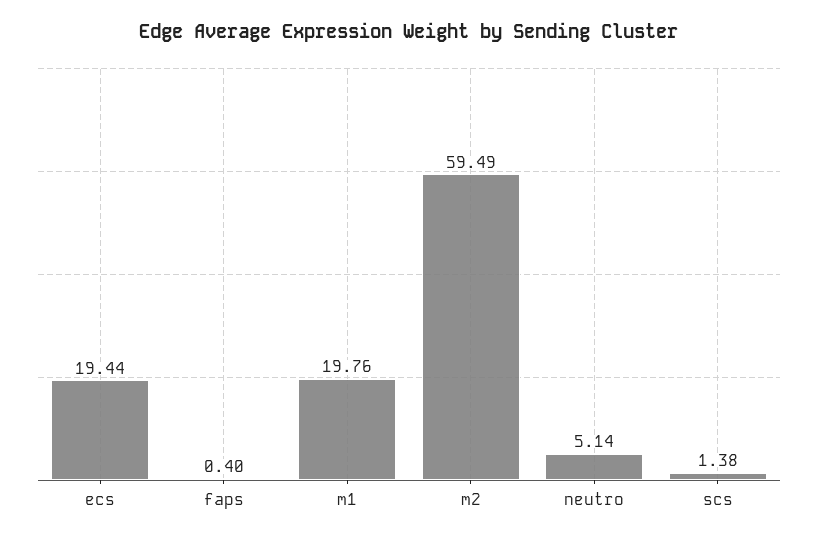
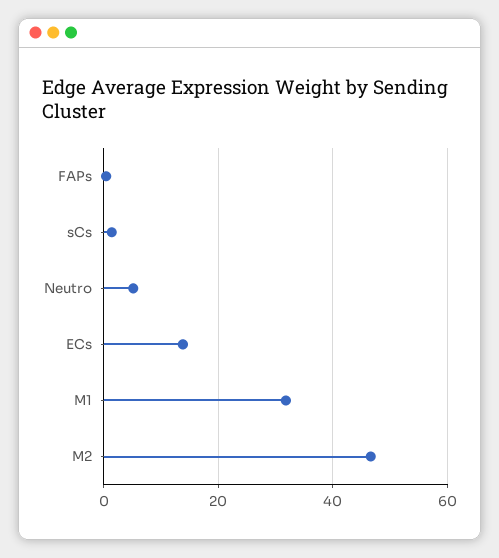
ecs: 19.44 -> 14
m1: 19.76 -> 32
m2: 59.49 -> 46

